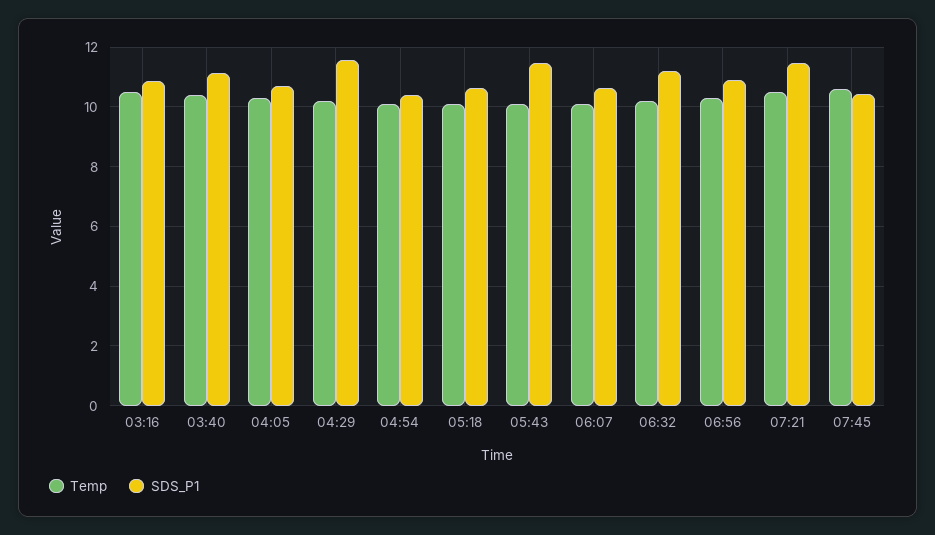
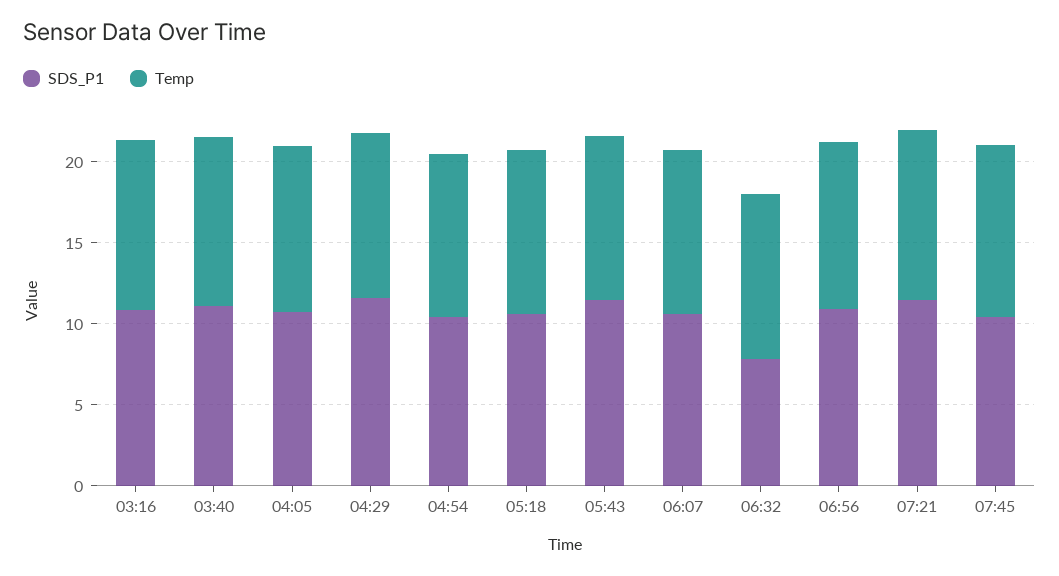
SDS_P1, 06:32: 11.25 -> 8

